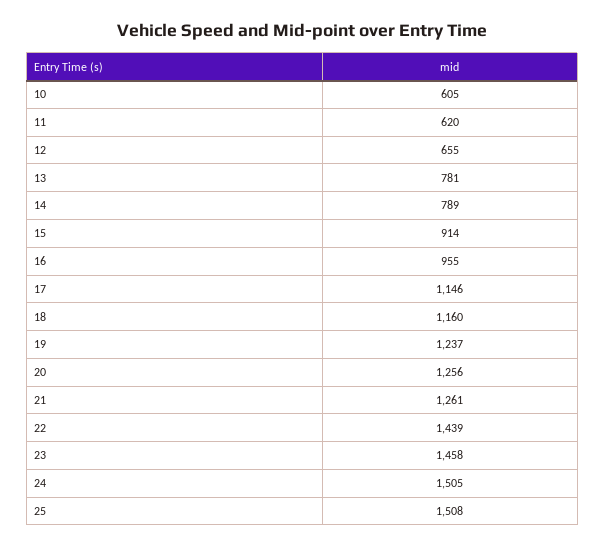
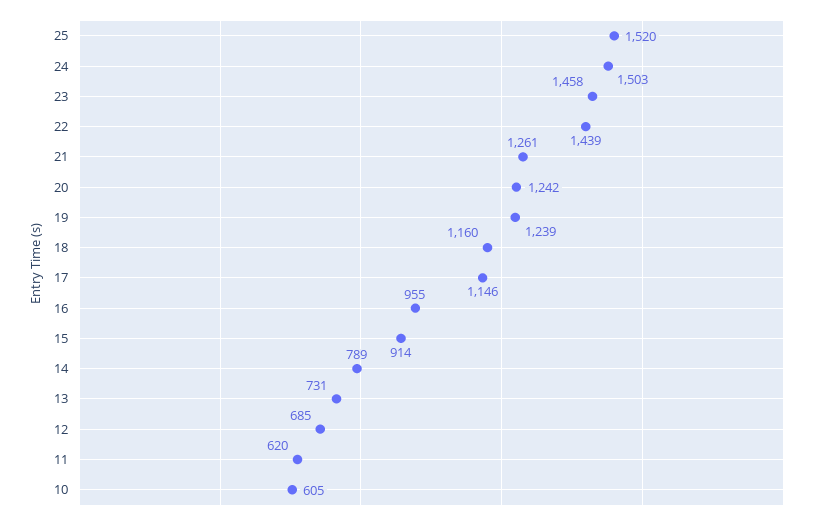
12: 655 -> 685
13: 781 -> 731
19: 1237 -> 1239
20: 1256 -> 1242
24: 1505 -> 1503
25: 1508 -> 1520

